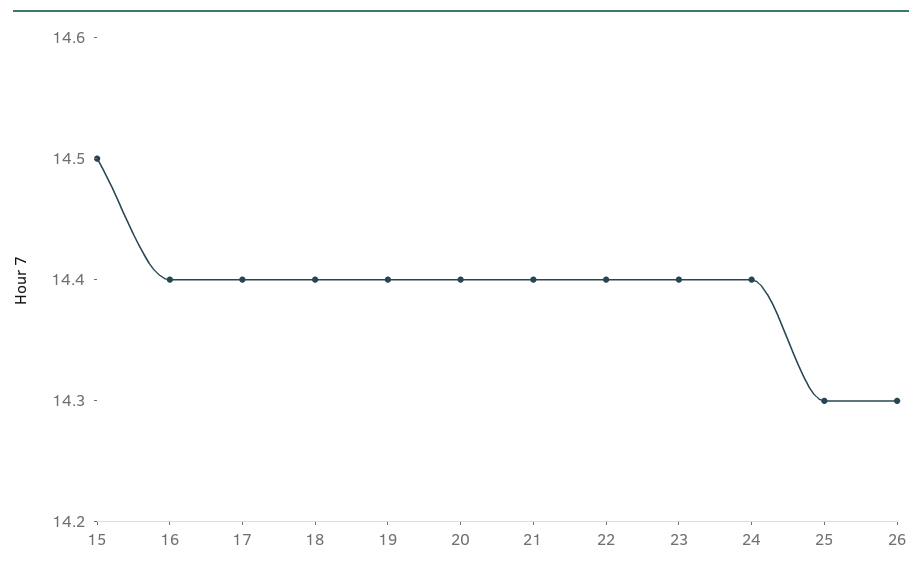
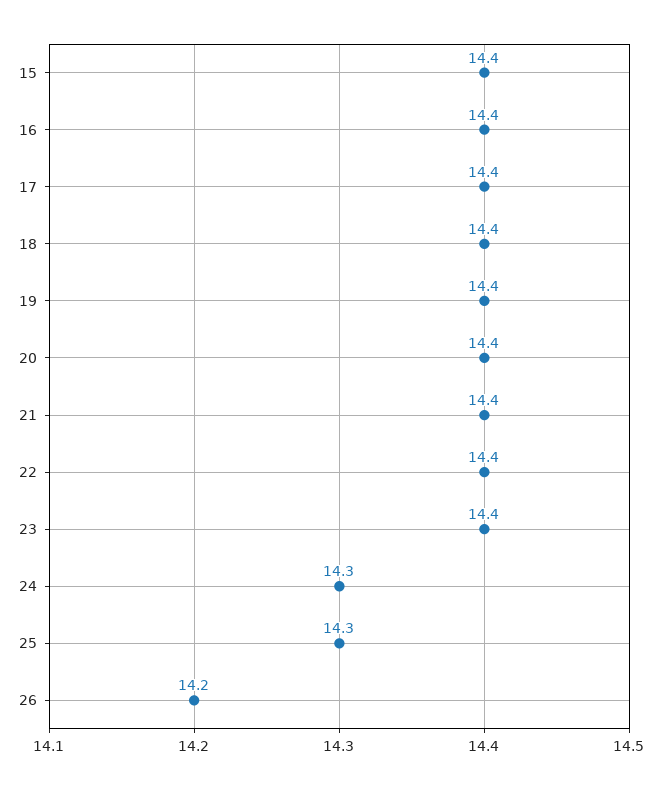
15: 14.5 -> 14.4
24: 14.4 -> 14.3
26: 14.3 -> 14.2

